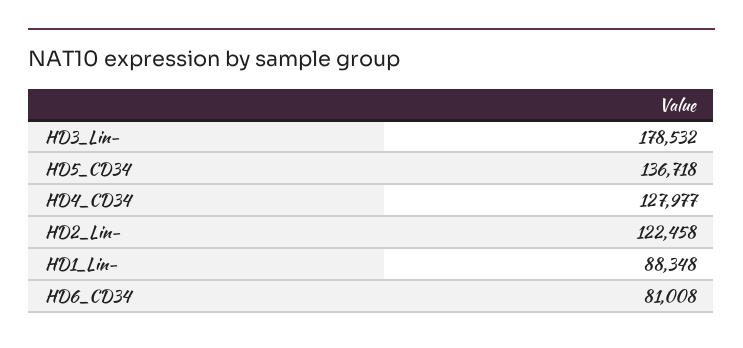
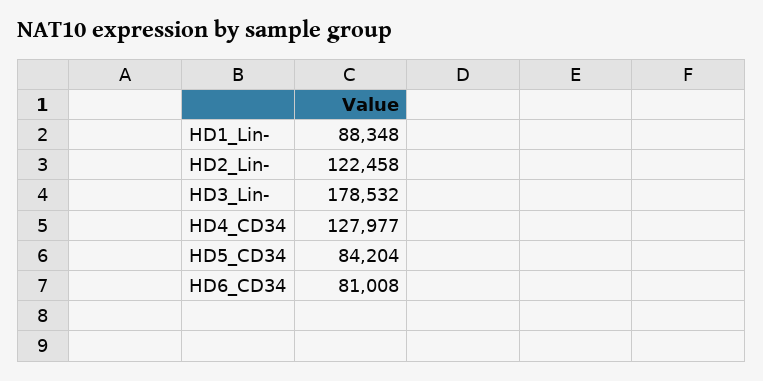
HD5_CD34: 136718 -> 84204

